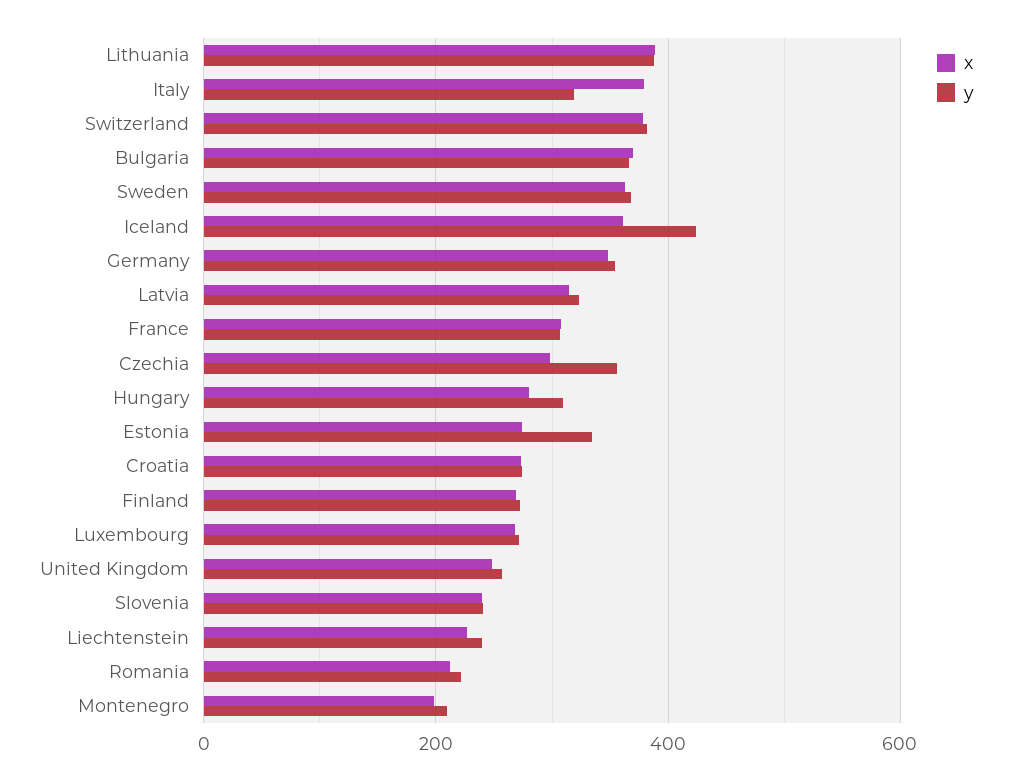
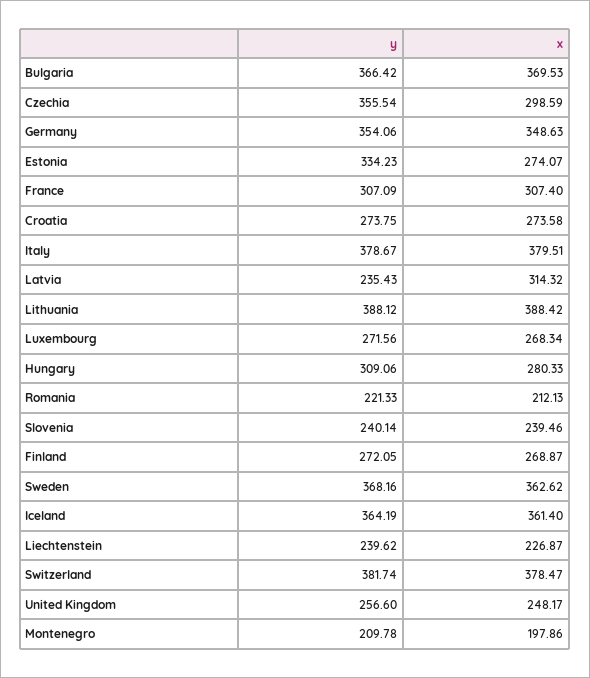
y, Italy: 320 -> 378.67
y, Iceland: 420 -> 364.19
y, Latvia: 320 -> 235.43

